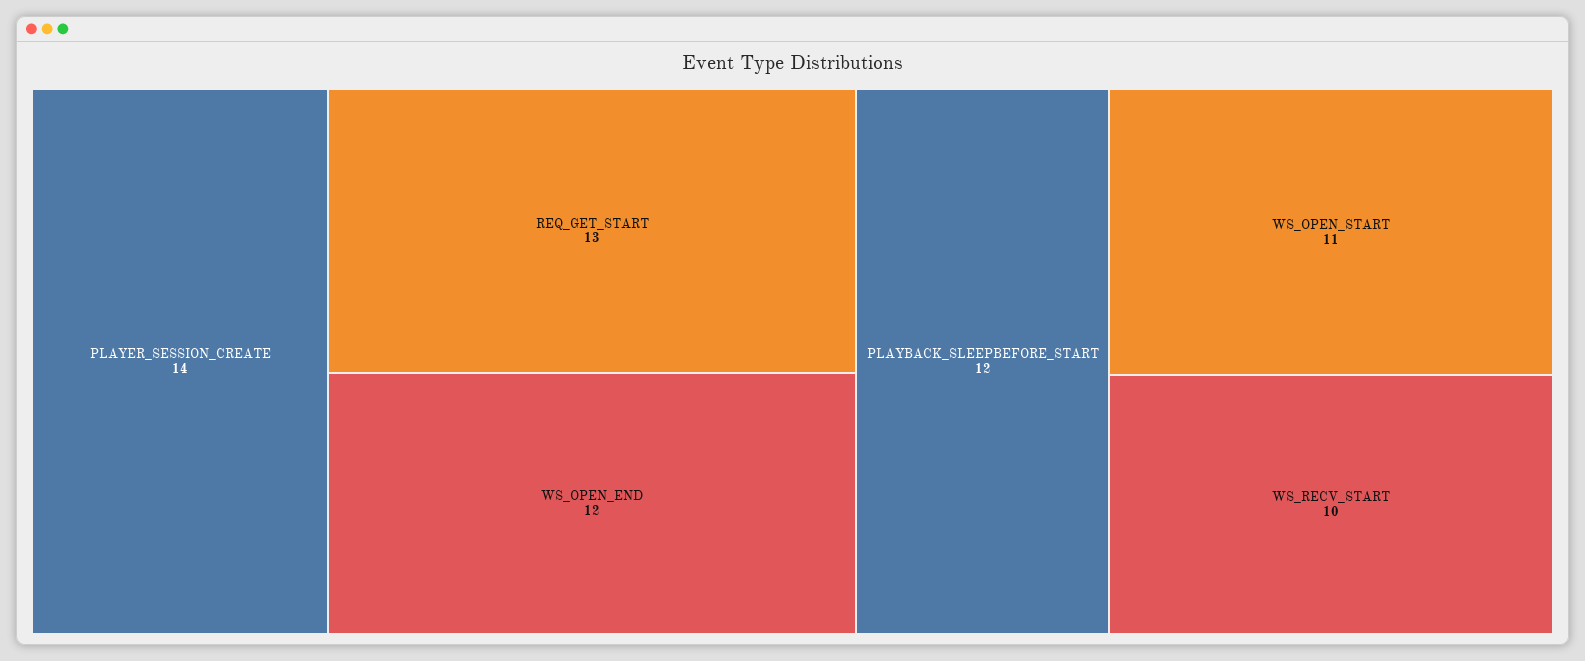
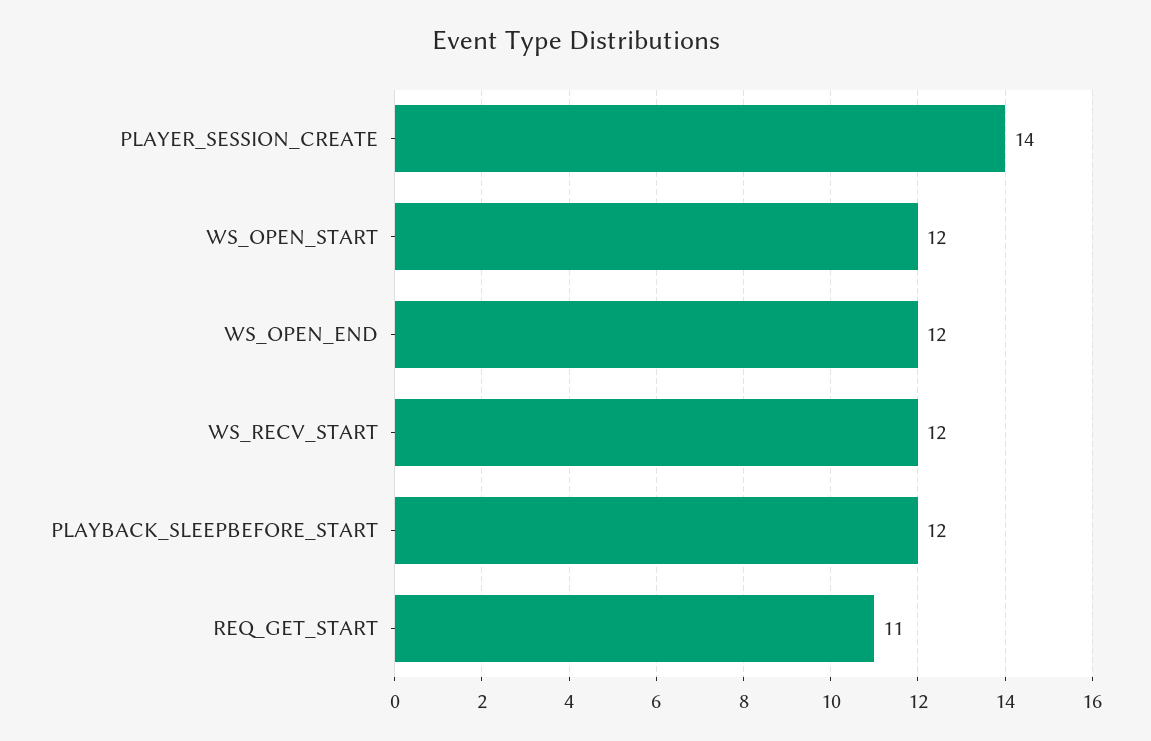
REQ_GET_START: 13 -> 11
WS_OPEN_START: 11 -> 12
WS_RECV_START: 10 -> 12

